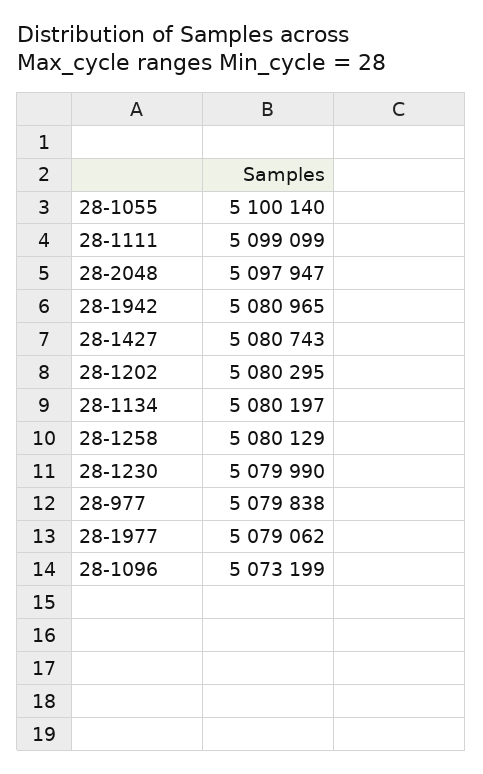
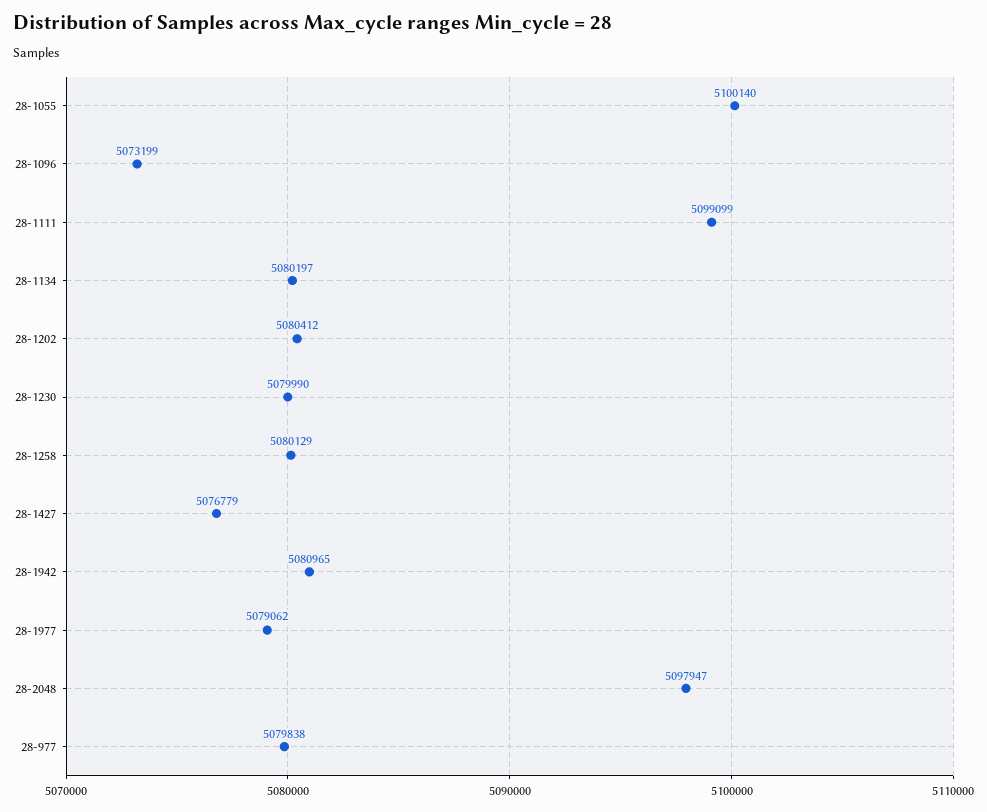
28-1427: 5080743 -> 5076779
28-1202: 5080295 -> 5080412

